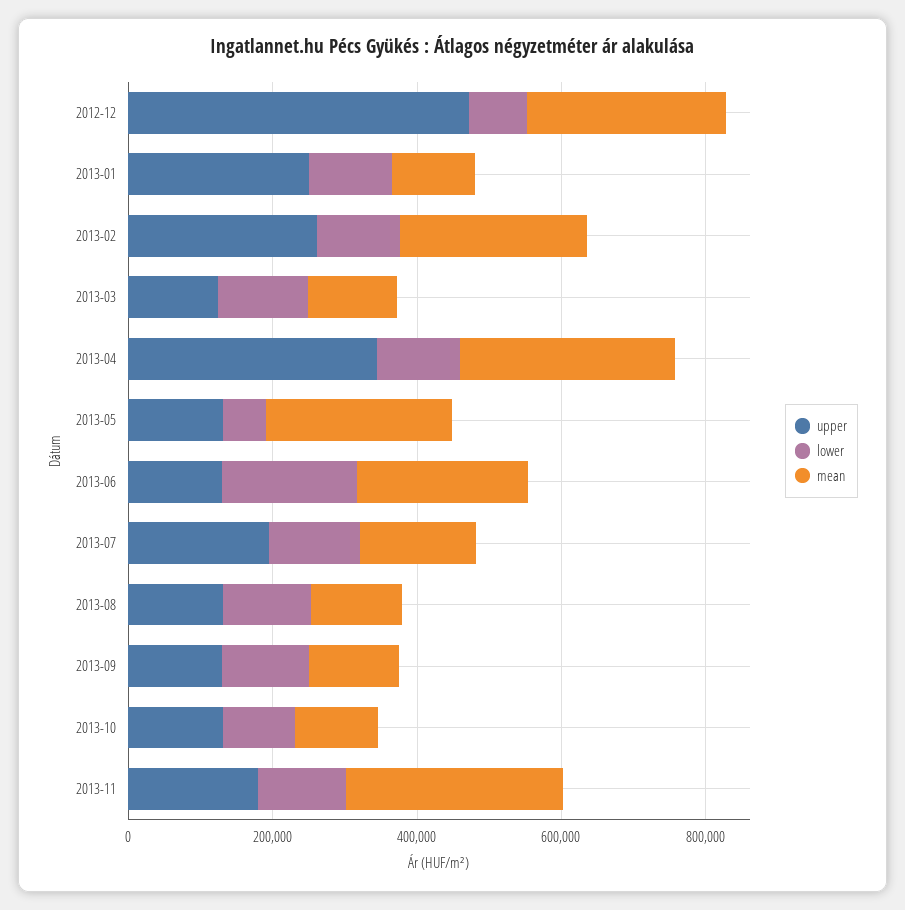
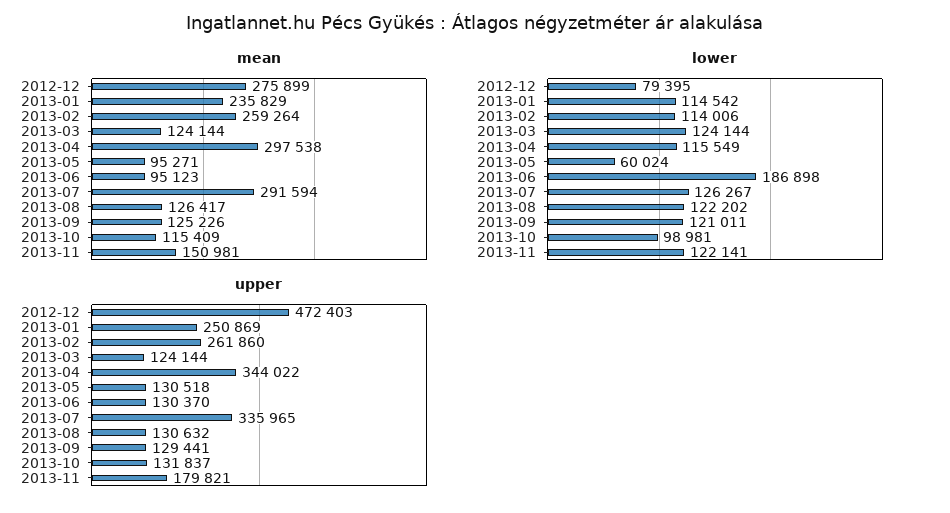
mean, 2013-01: 100000 -> 235829
mean, 2013-05: 250000 -> 95271
mean, 2013-06: 250000 -> 95123
upper, 2013-07: 200000 -> 335965
mean, 2013-07: 150000 -> 291594
mean, 2013-11: 300000 -> 150981

